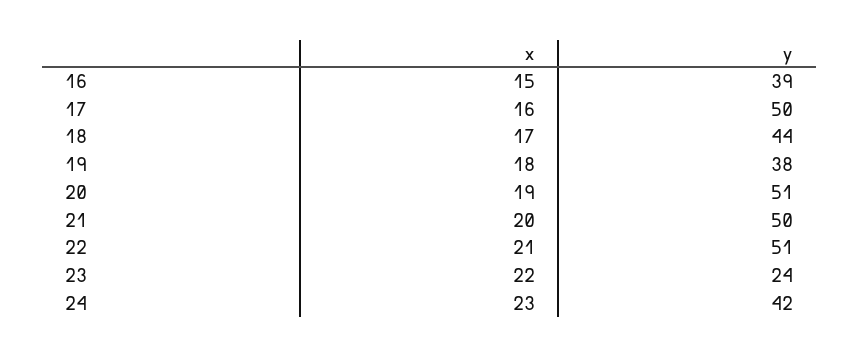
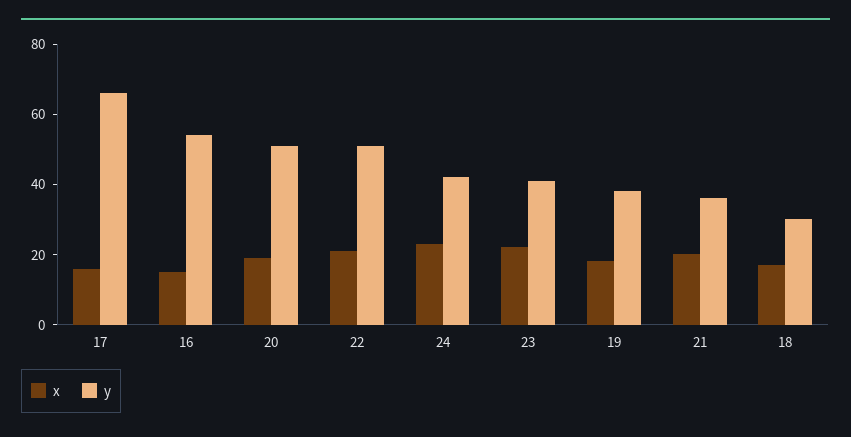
y, 16: 39 -> 55
y, 17: 50 -> 65
y, 18: 44 -> 30
y, 21: 50 -> 35
y, 23: 24 -> 40

